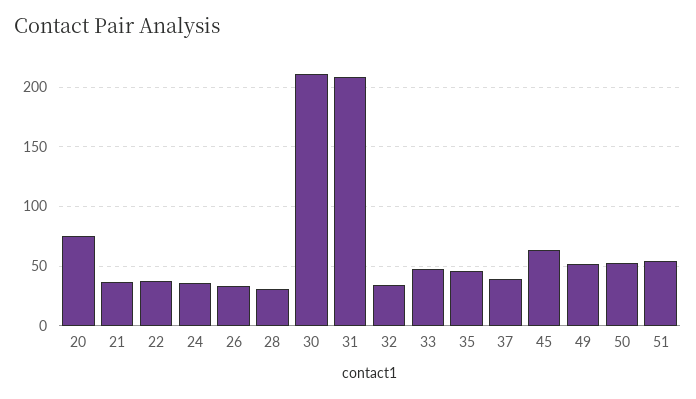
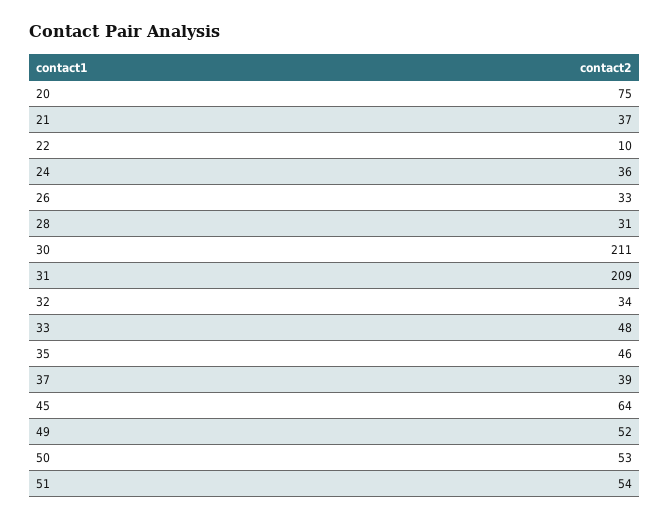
22: 40 -> 10

